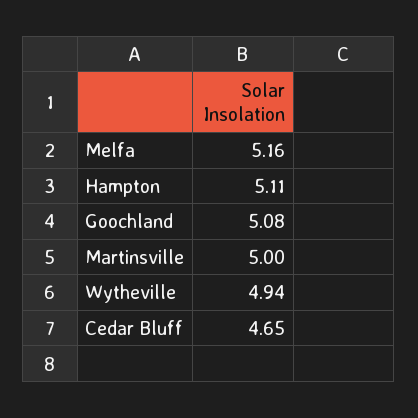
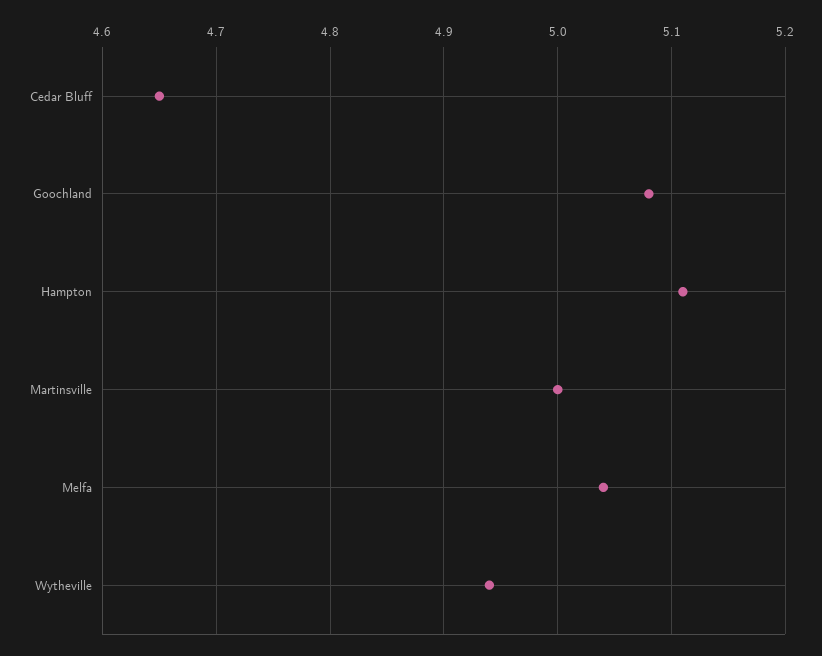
Melfa: 5.16 -> 5.04

